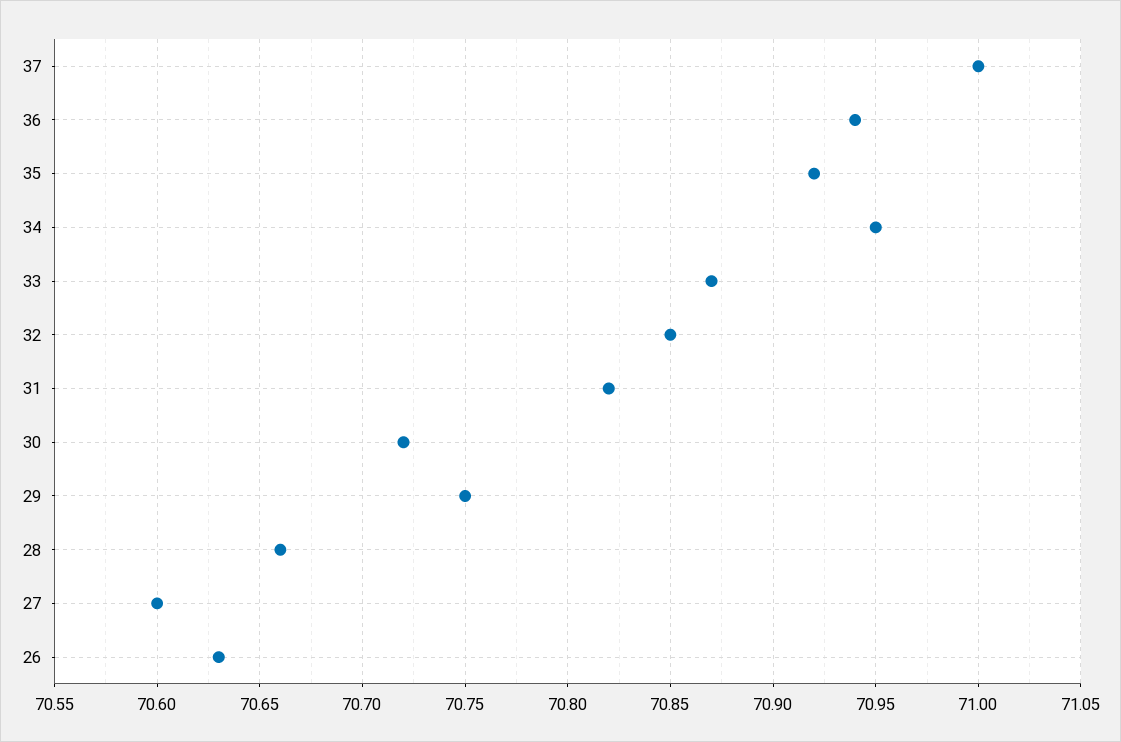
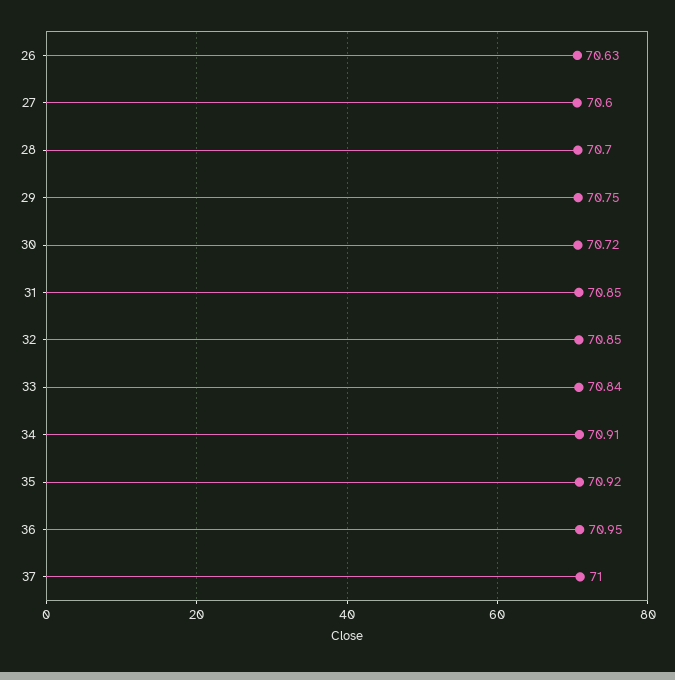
36: 70.94 -> 70.95
34: 70.95 -> 70.91
33: 70.87 -> 70.84
31: 70.82 -> 70.85
28: 70.66 -> 70.7

